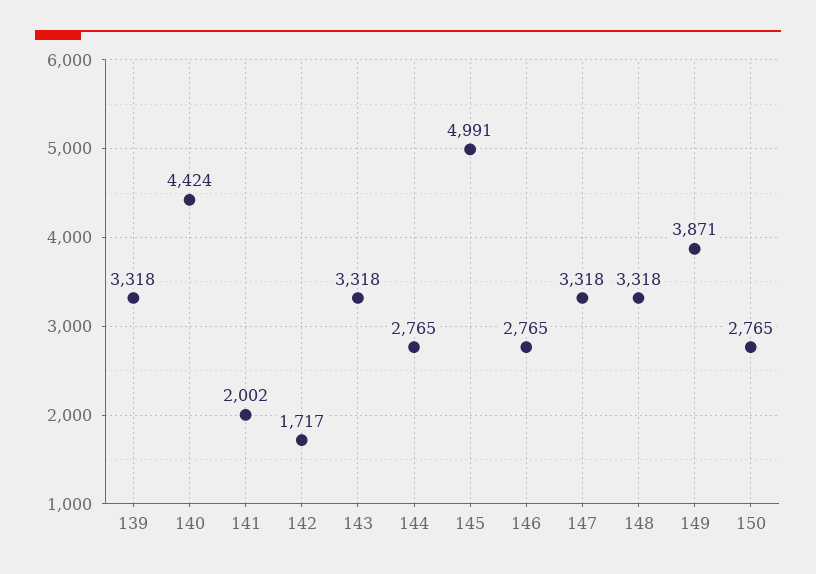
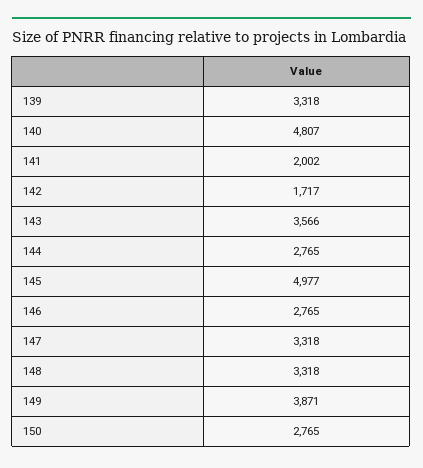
140: 4424 -> 4807
143: 3318 -> 3566
145: 4991 -> 4977

